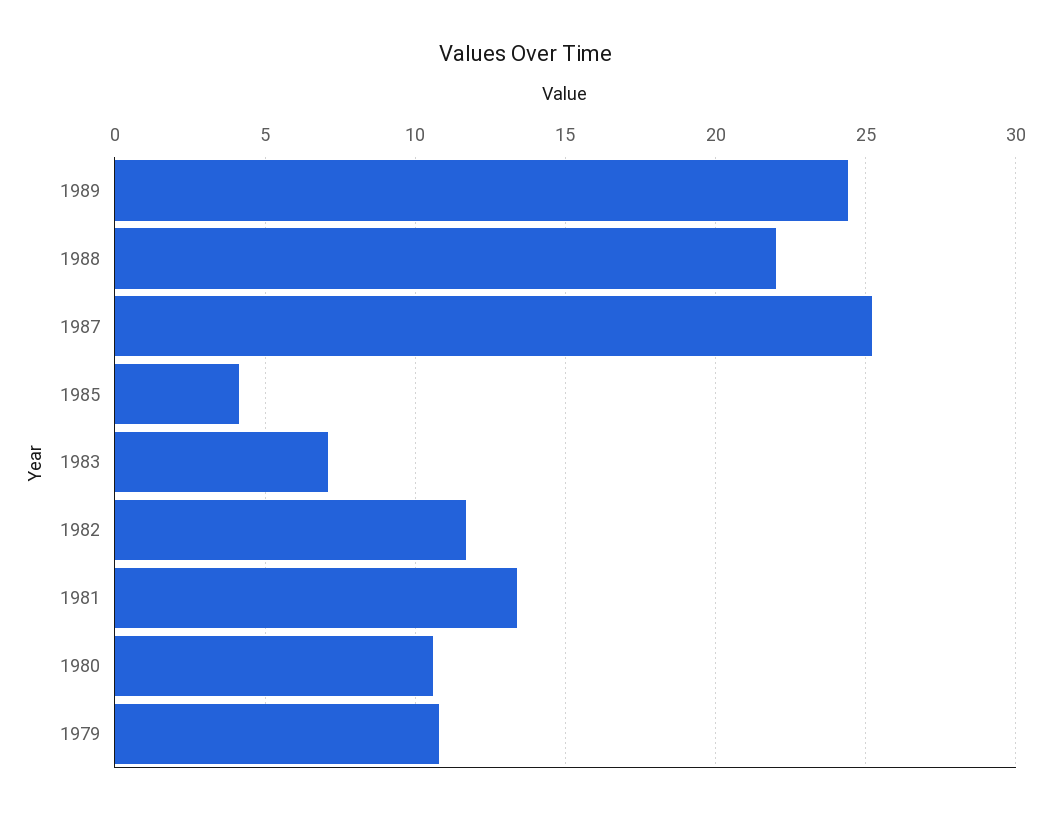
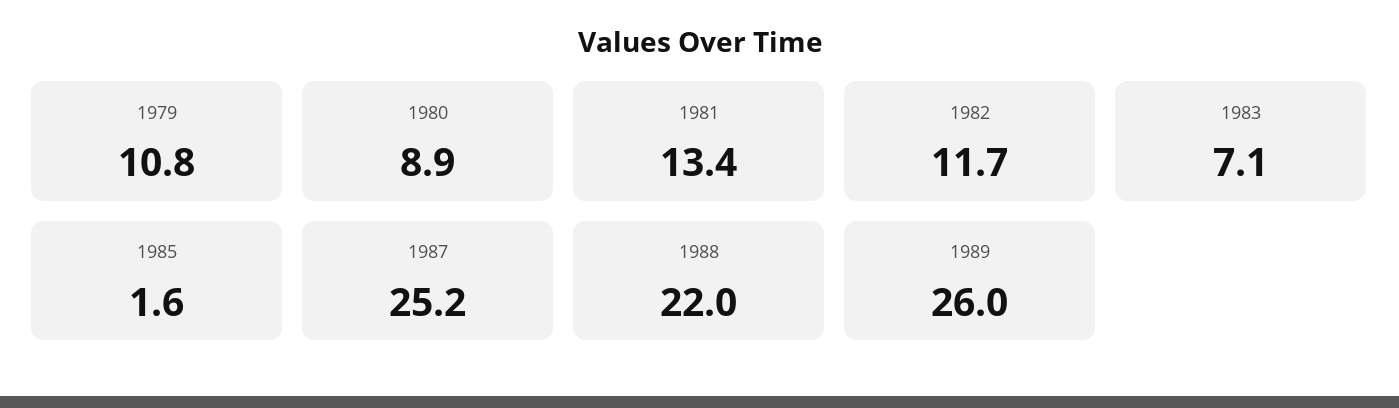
1989: 24.5 -> 26
1985: 4 -> 1.6
1980: 10.5 -> 8.9

